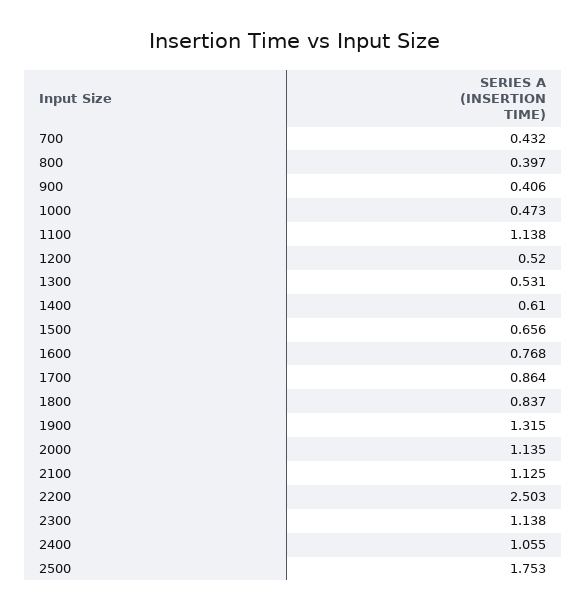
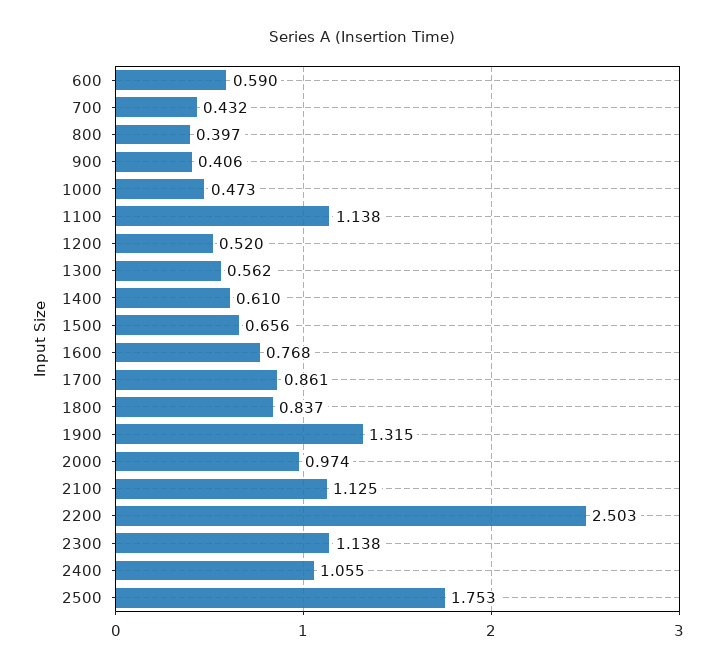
1300: 0.531 -> 0.562
1700: 0.864 -> 0.861
2000: 1.135 -> 0.974
600: none -> 0.59

